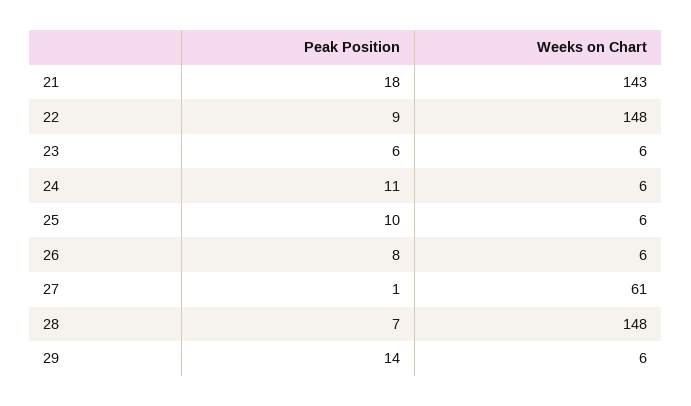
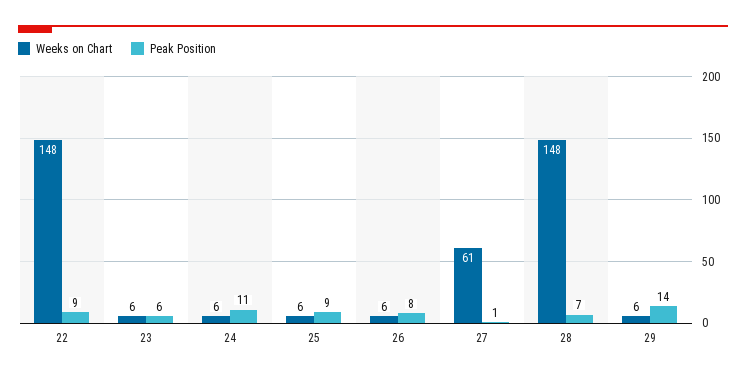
Peak Position, 21: 18 -> none
Weeks on Chart, 21: 143 -> none
Peak Position, 25: 10 -> 9

